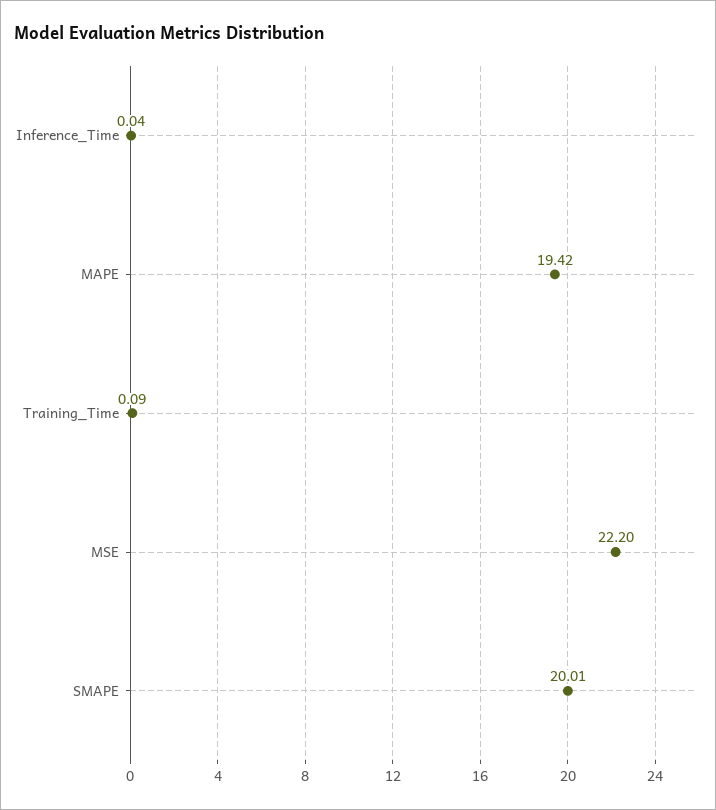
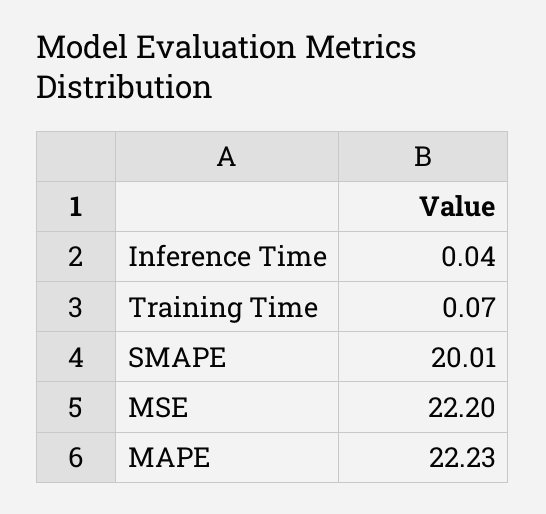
MAPE: 19.42 -> 22.23
Training_Time: 0.09 -> 0.07

